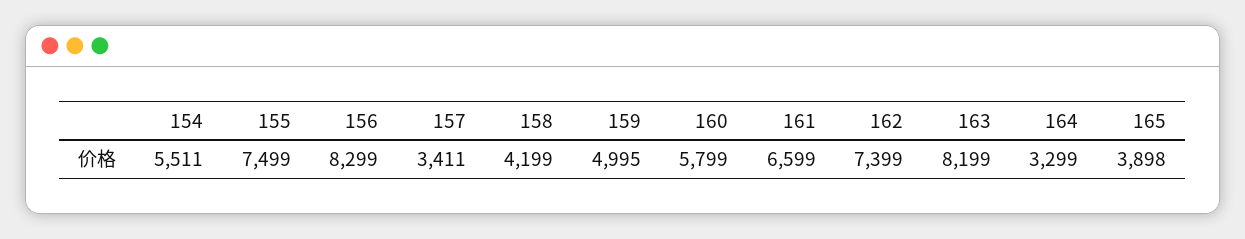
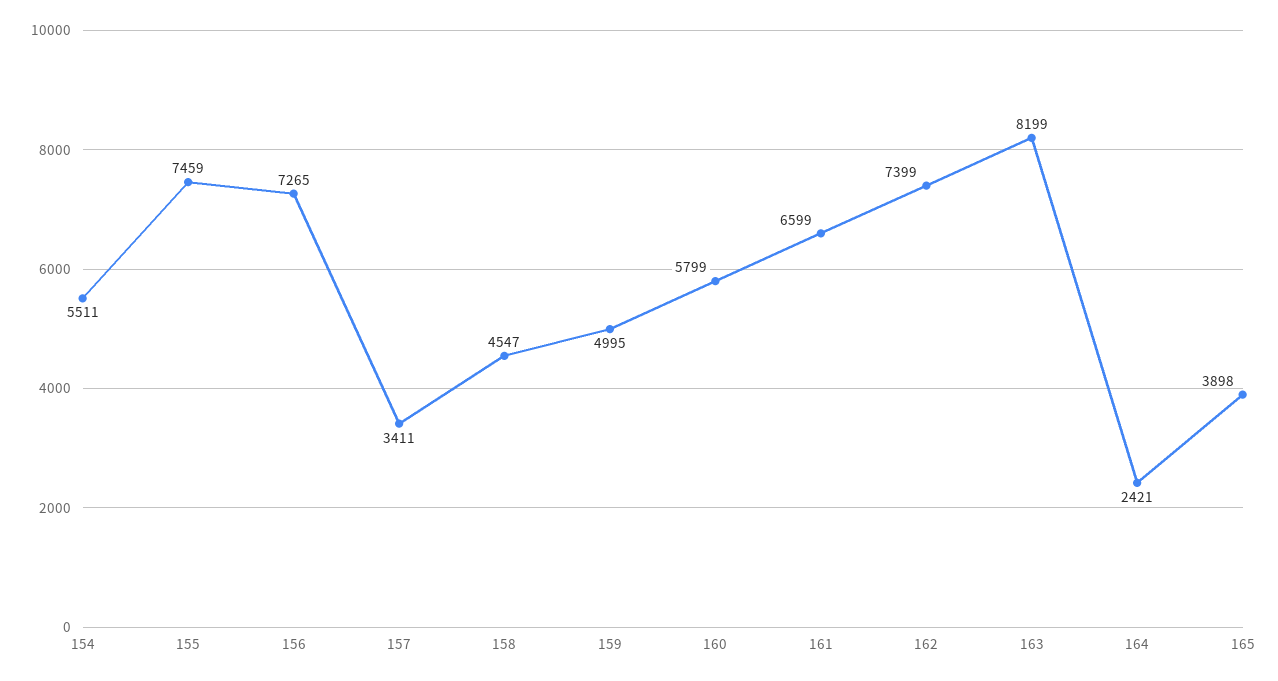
155: 7499 -> 7459
156: 8299 -> 7265
158: 4199 -> 4547
164: 3299 -> 2421

